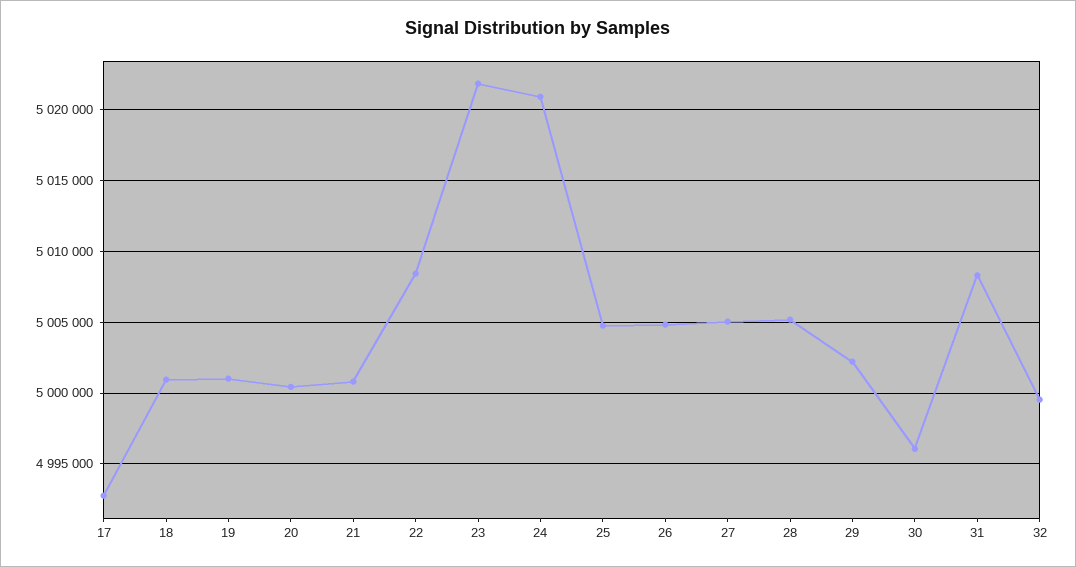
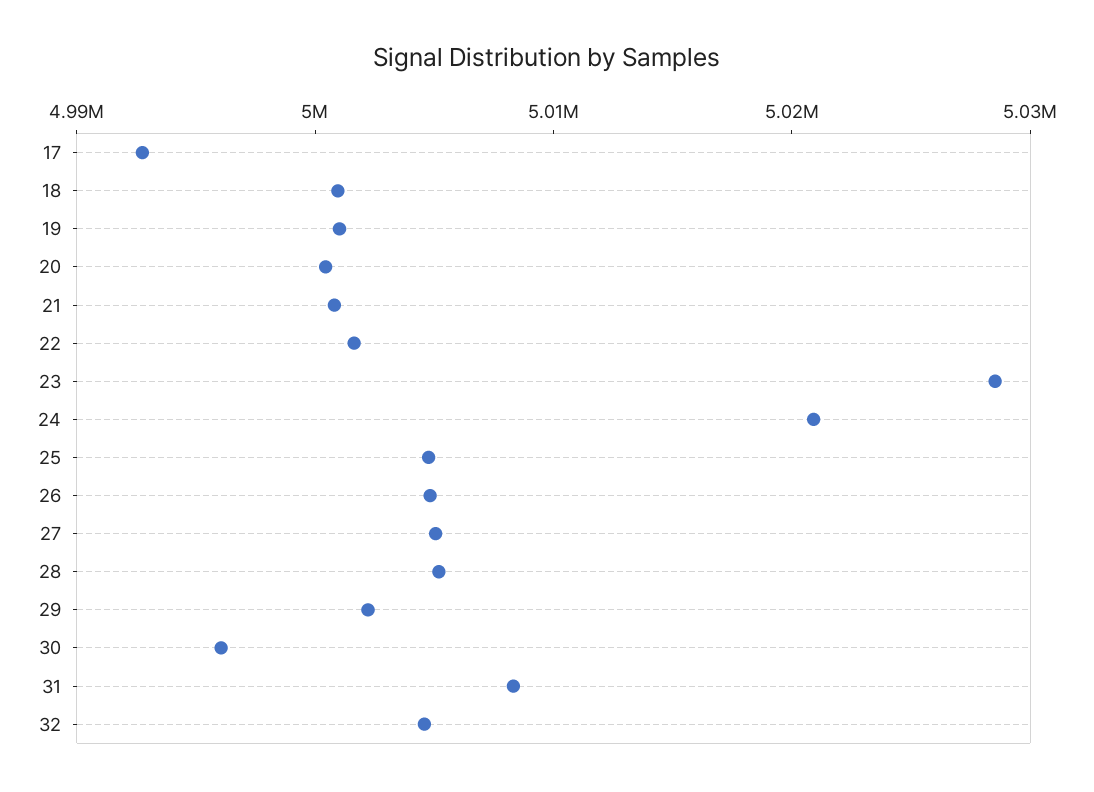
22: 5008500 -> 5002000
23: 5022000 -> 5028000
32: 4999500 -> 5004000

